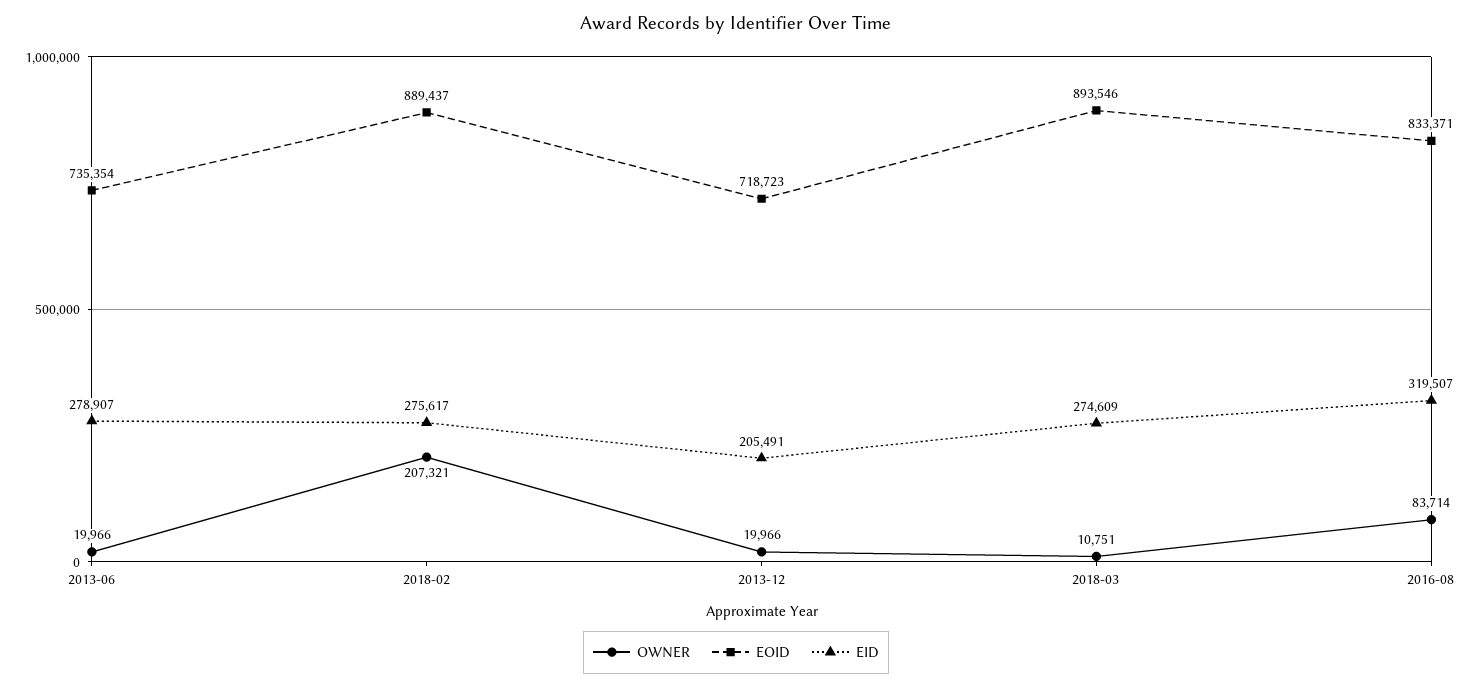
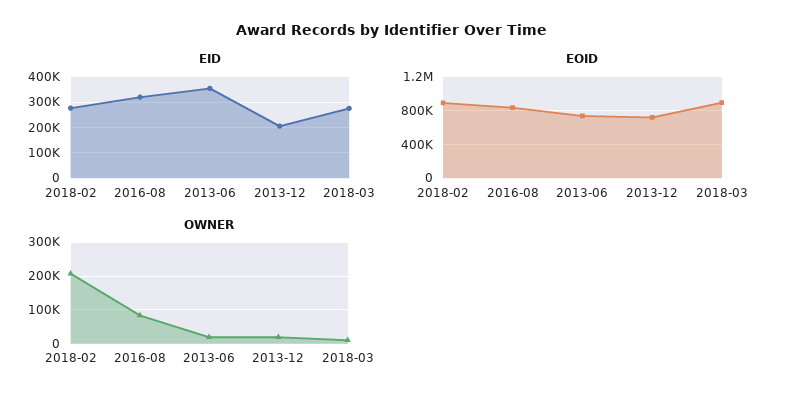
EID, 2013-06: 278907 -> 350000

